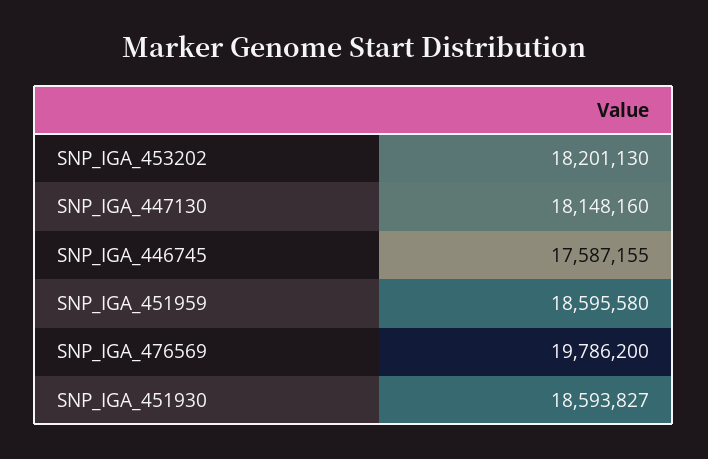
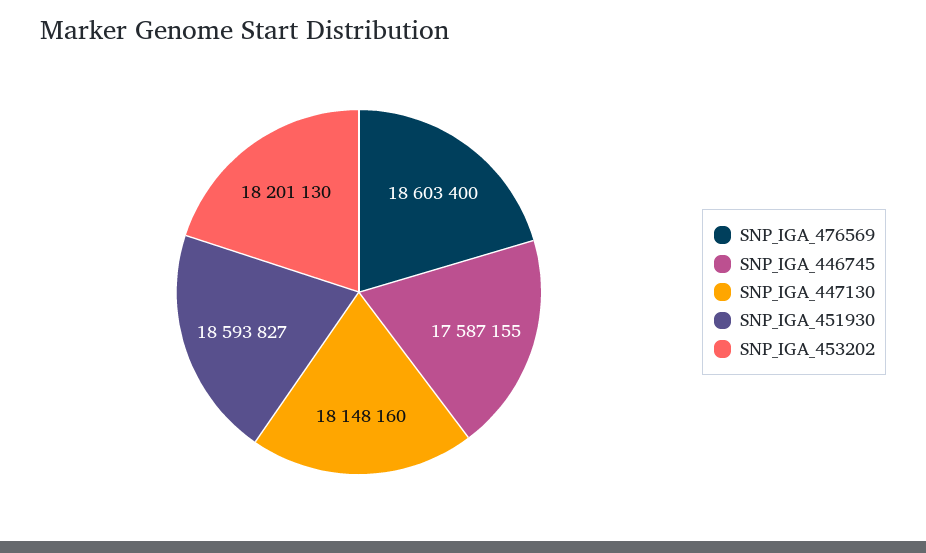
SNP_IGA_451959: 18595580 -> none
SNP_IGA_476569: 19786200 -> 18603400

